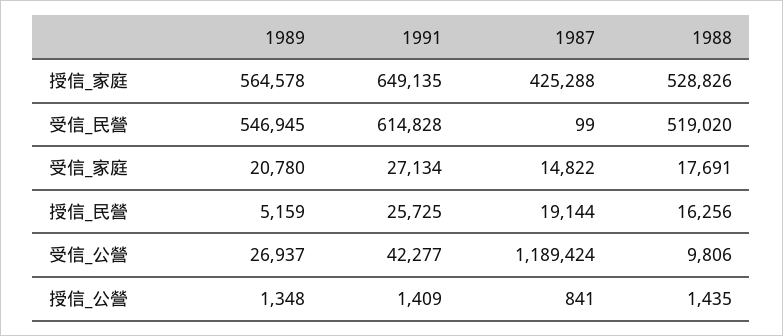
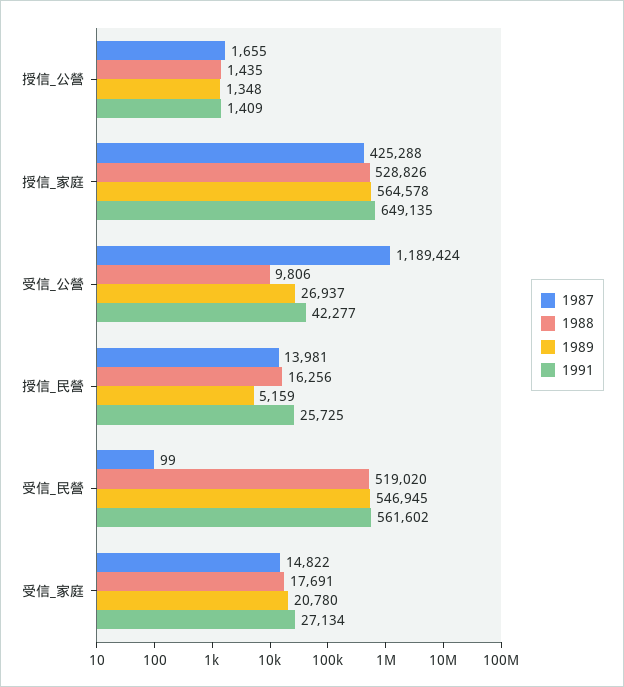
1991, 受信_民營: 614828 -> 561602
1987, 授信_民營: 19144 -> 13981
1987, 授信_公營: 841 -> 1655

